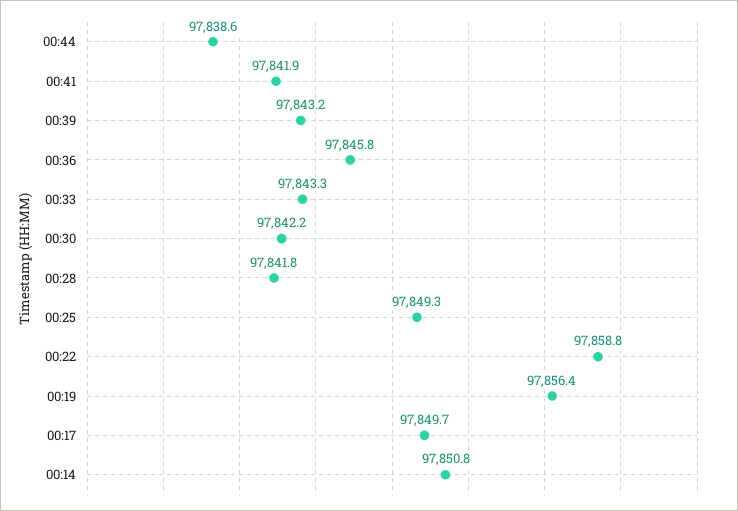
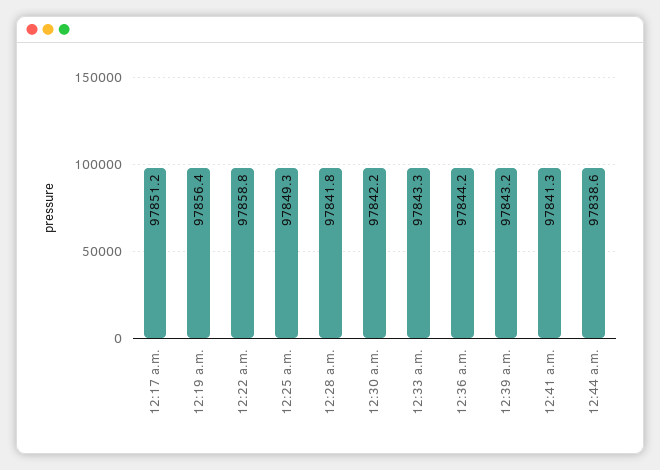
00:41: 97841.9 -> 97841.3
00:36: 97845.8 -> 97844.2
00:17: 97849.7 -> 97851.2
00:14: 97850.8 -> none

